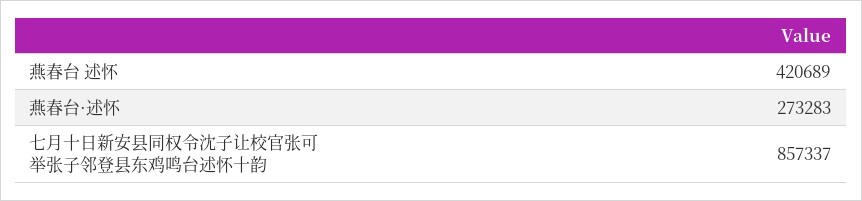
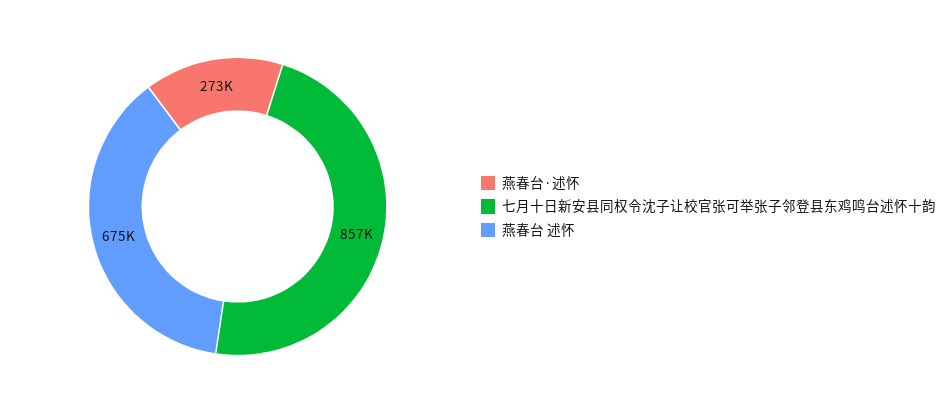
燕春台 述怀: 420689 -> 675000

